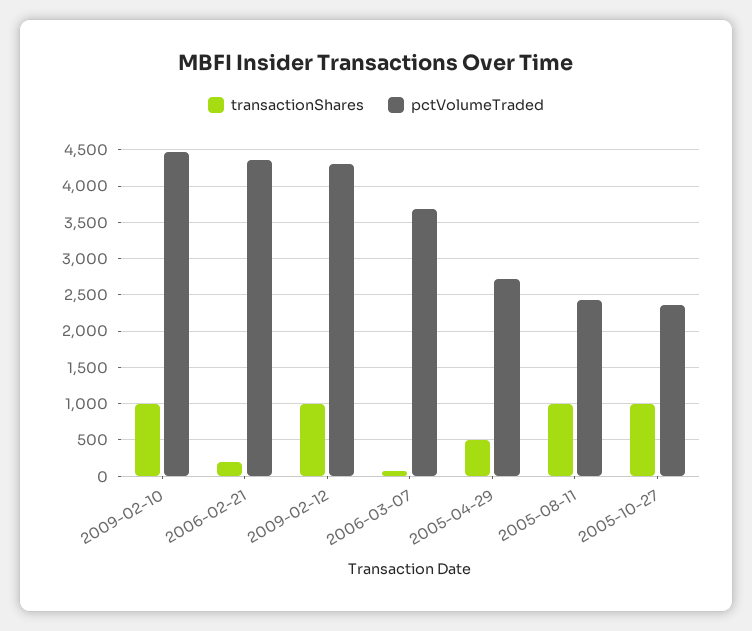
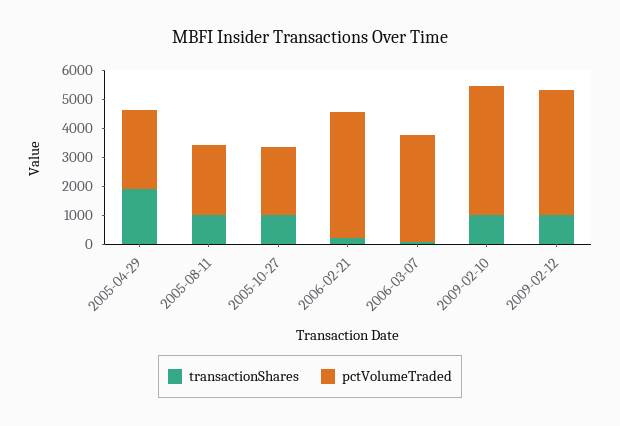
transactionShares, 2005-04-29: 500 -> 2000

